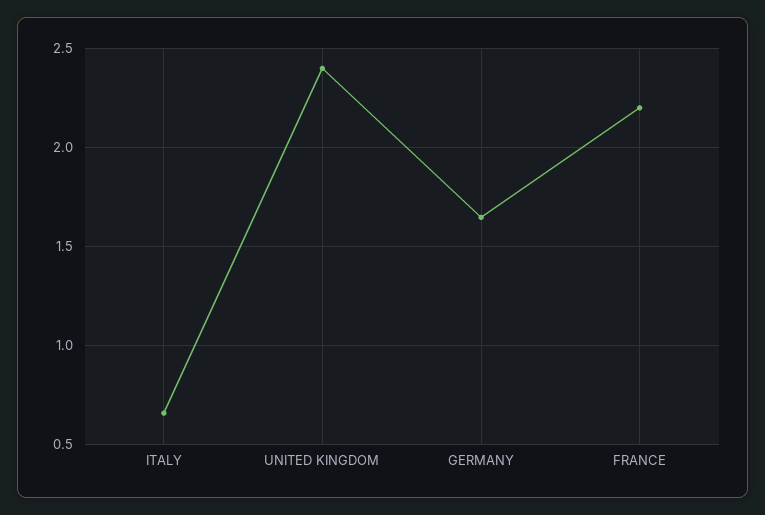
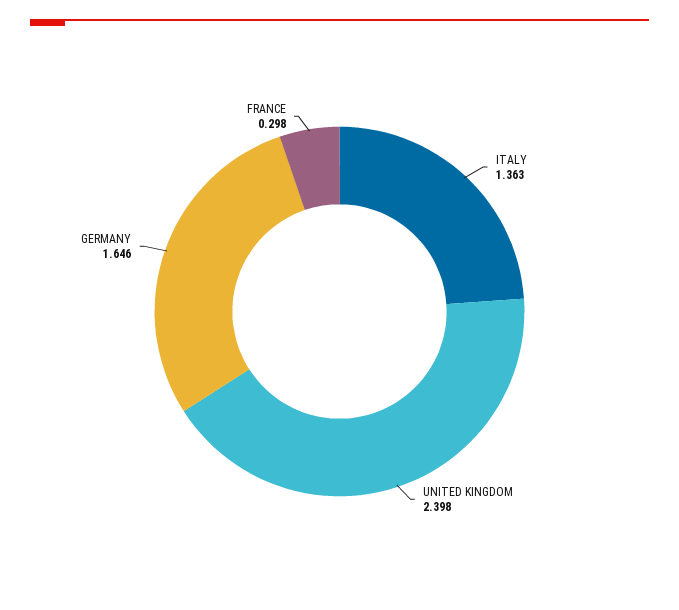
ITALY: 0.65 -> 1.363
FRANCE: 2.2 -> 0.298

